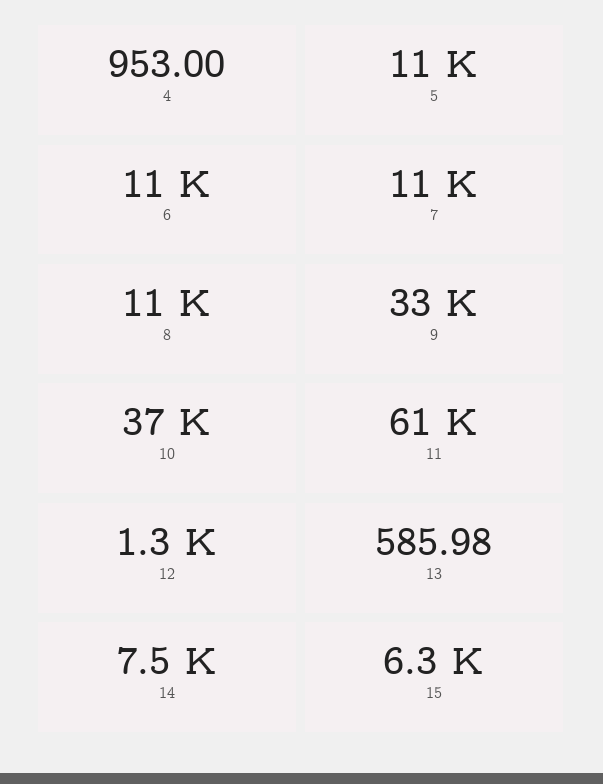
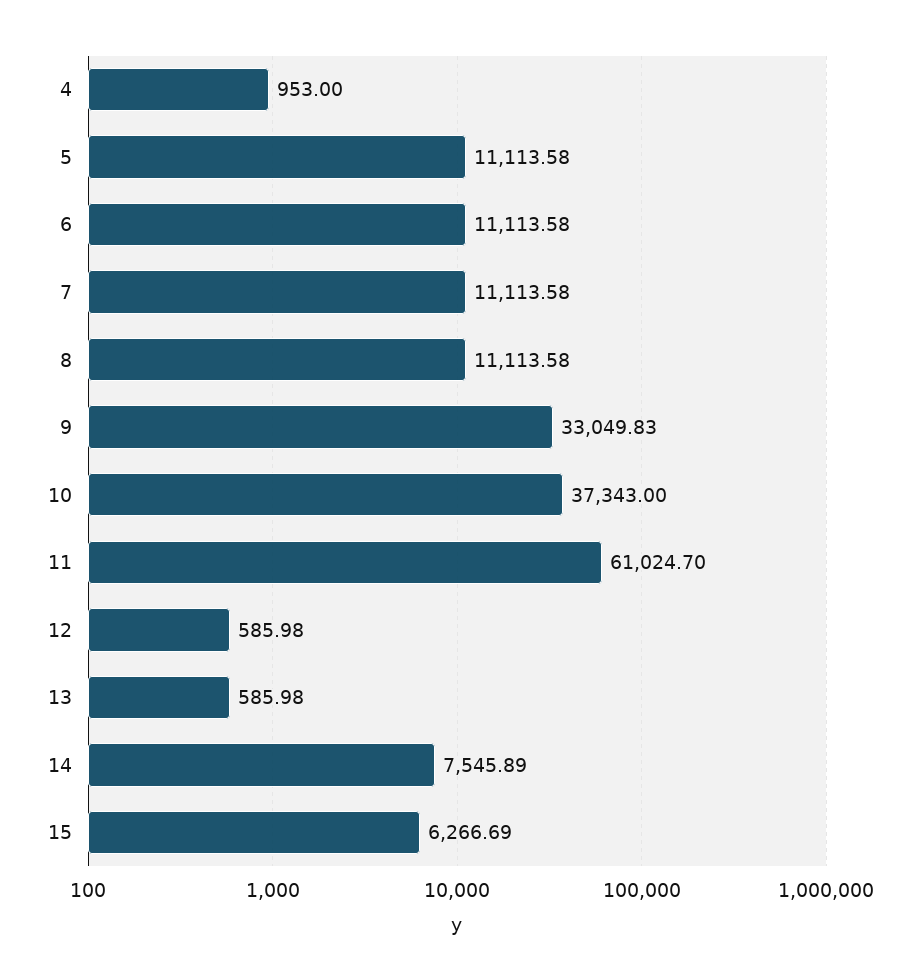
12: 1300 -> 585.98

